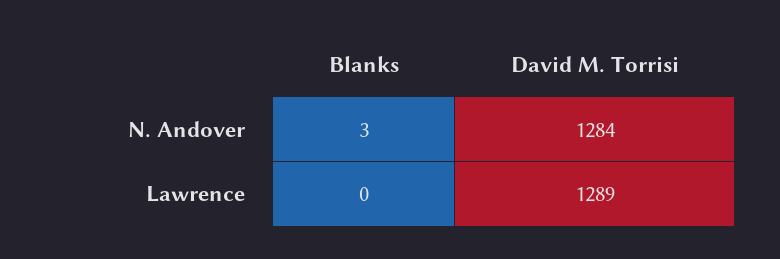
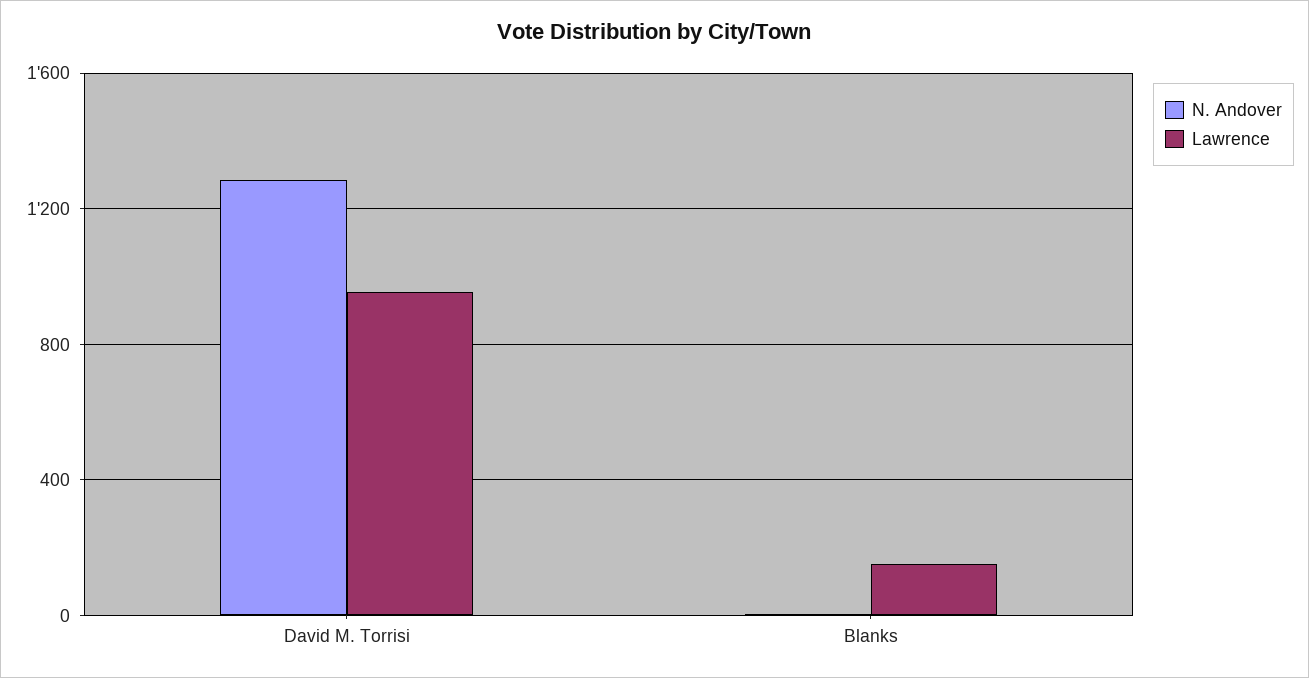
Lawrence, Blanks: 0 -> 150
Lawrence, David M. Torrisi: 1289 -> 950

